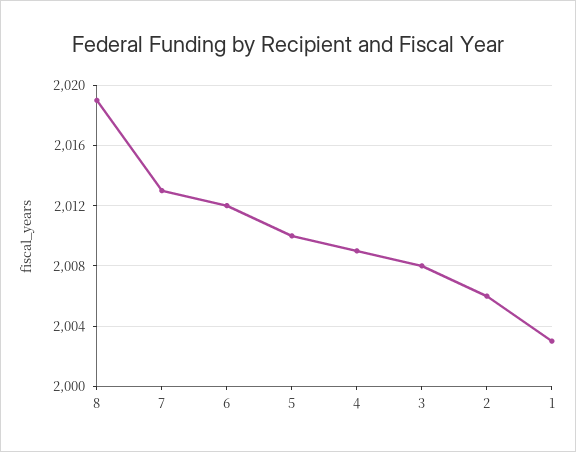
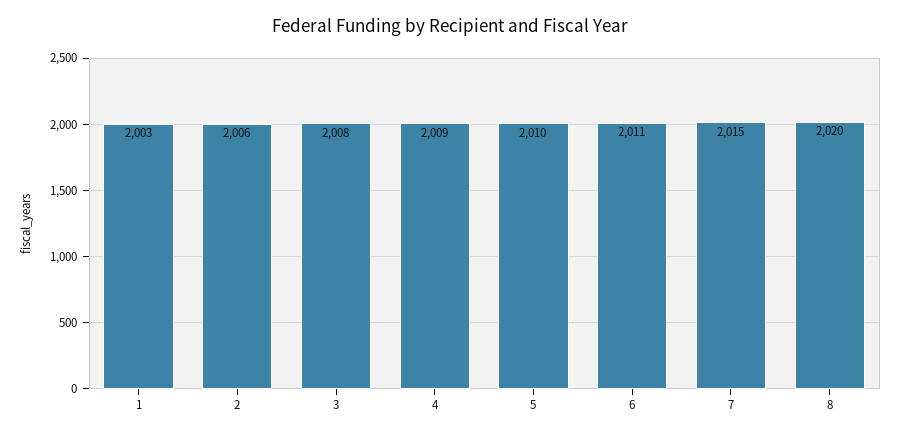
8: 2019 -> 2020
7: 2013 -> 2015
6: 2012 -> 2011

